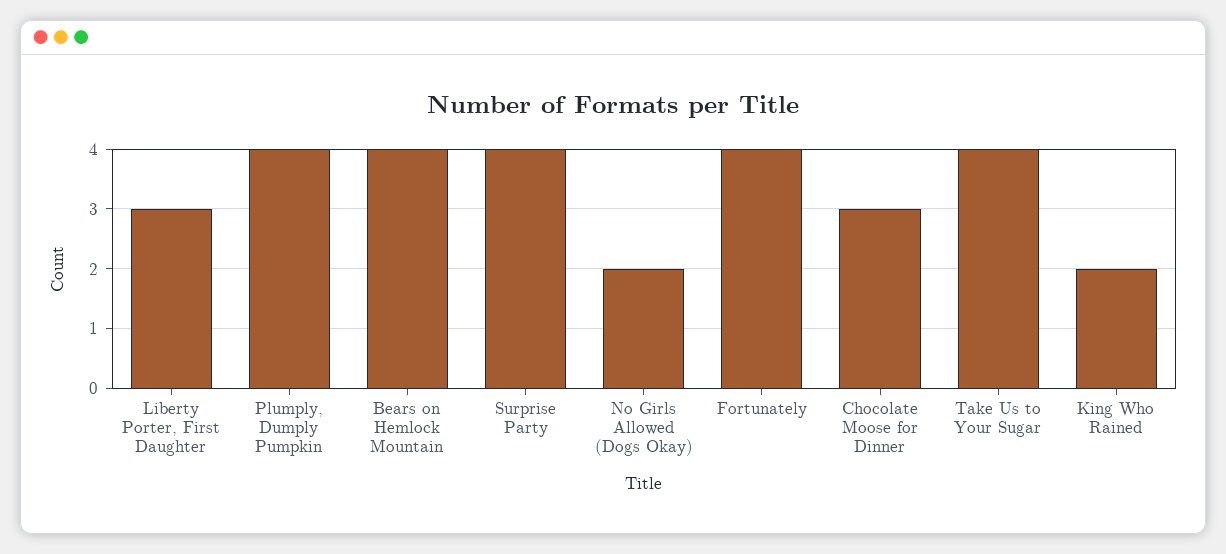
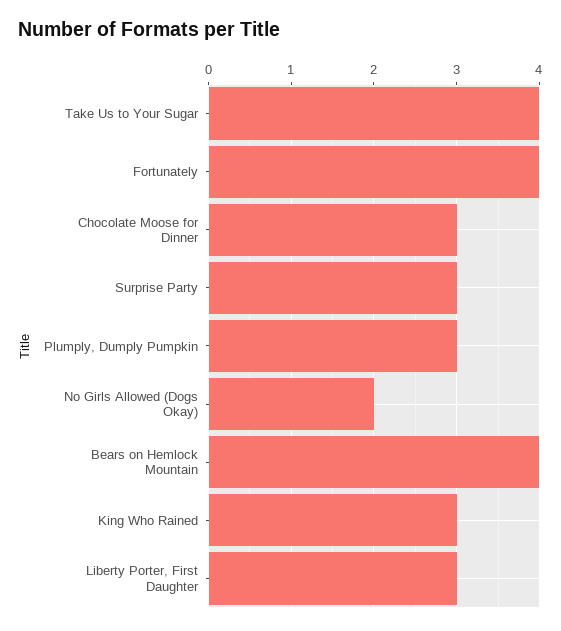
Plumply, Dumply Pumpkin: 4 -> 3
Surprise Party: 4 -> 3
King Who Rained: 2 -> 3

